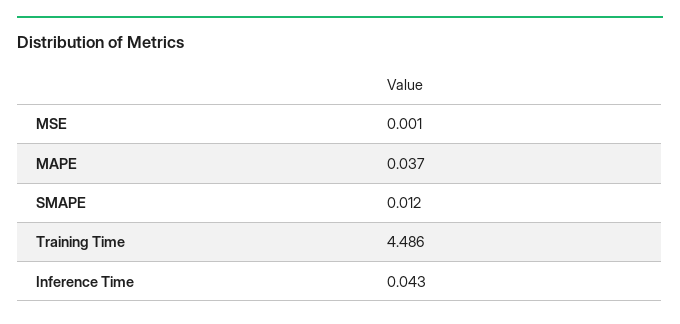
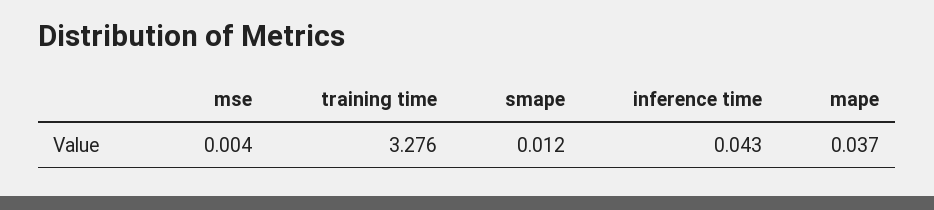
MSE: 0.001 -> 0.004
Training Time: 4.486 -> 3.276

